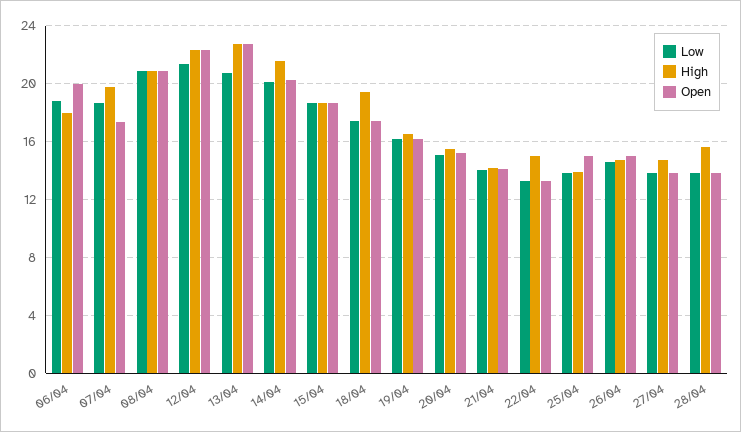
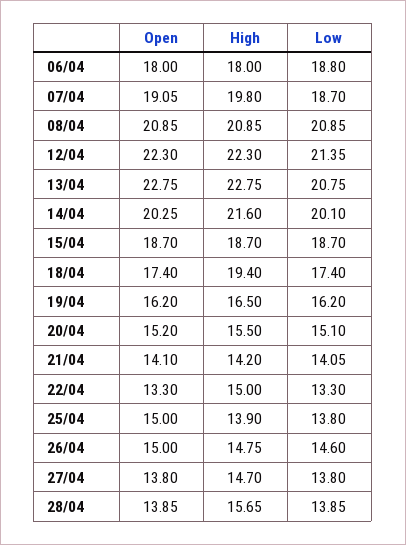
Open, 06/04: 20 -> 18
Open, 07/04: 17.5 -> 19.05

